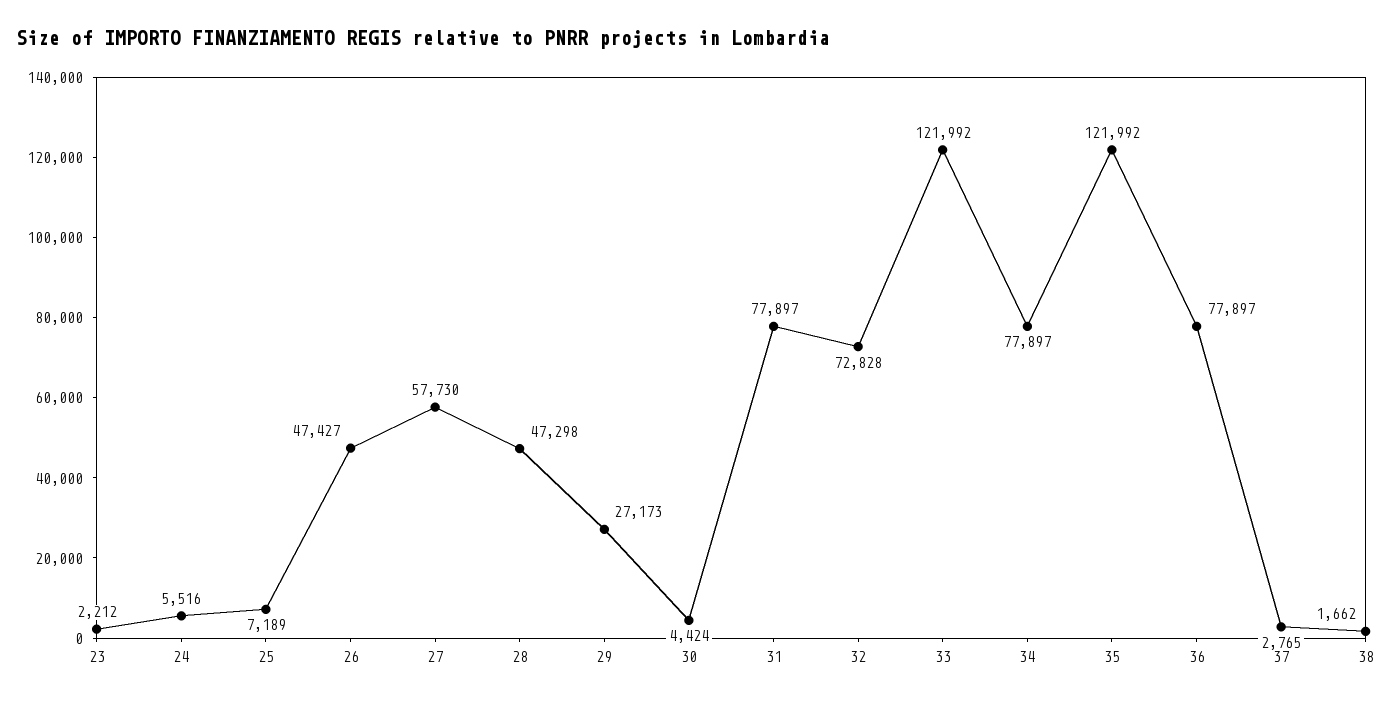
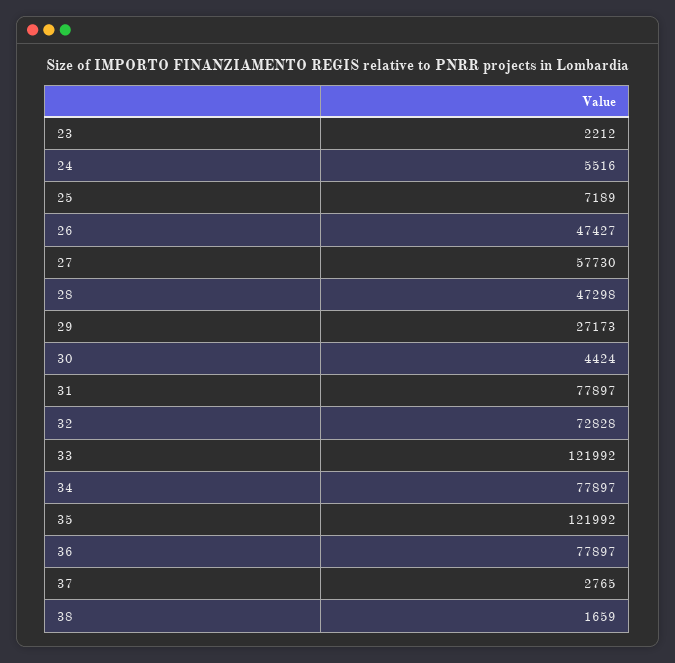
38: 1662 -> 1659

